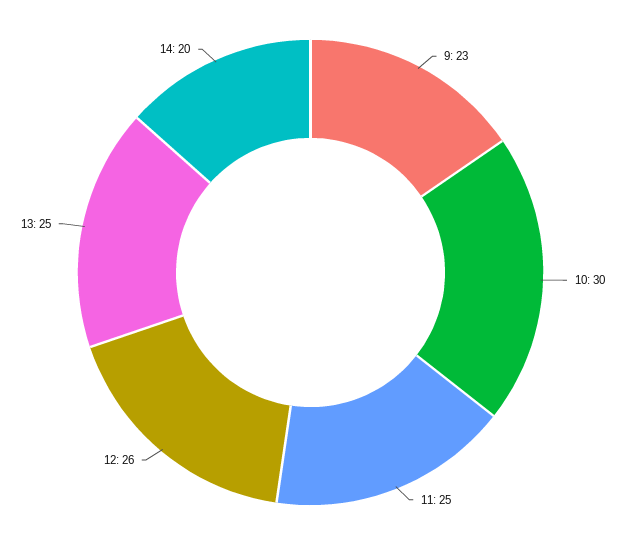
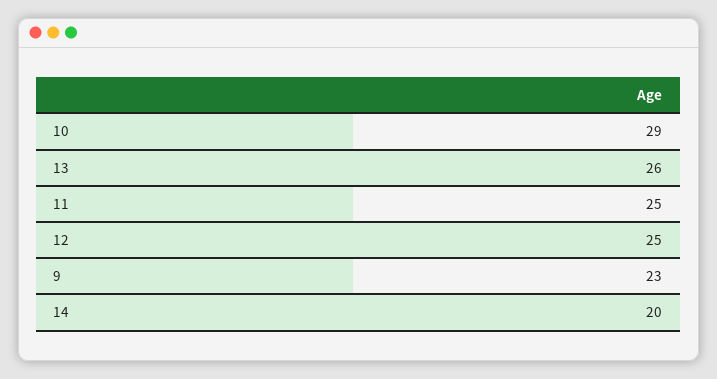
10: 30 -> 29
12: 26 -> 25
13: 25 -> 26

